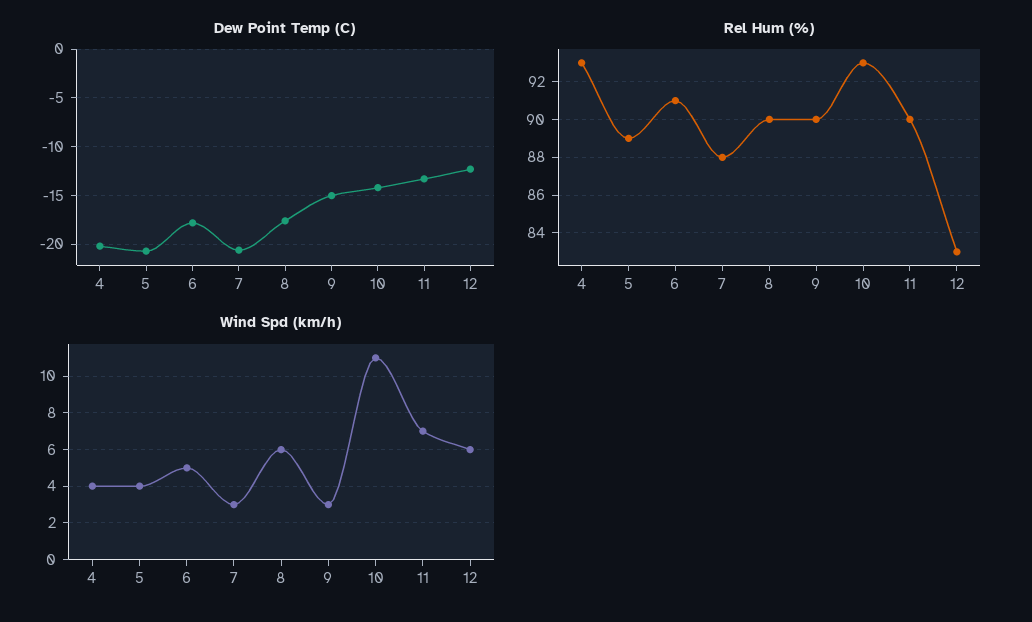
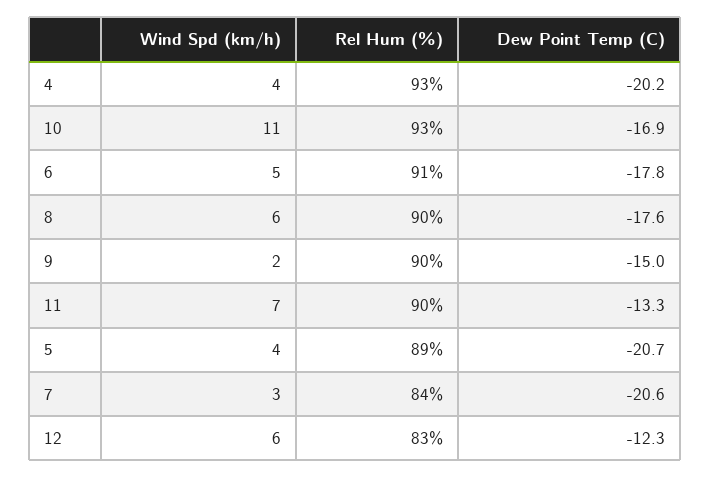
Dew Point Temp (C), 10: -14 -> -16.9
Rel Hum (%), 7: 88 -> 84
Wind Spd (km/h), 9: 3 -> 2

